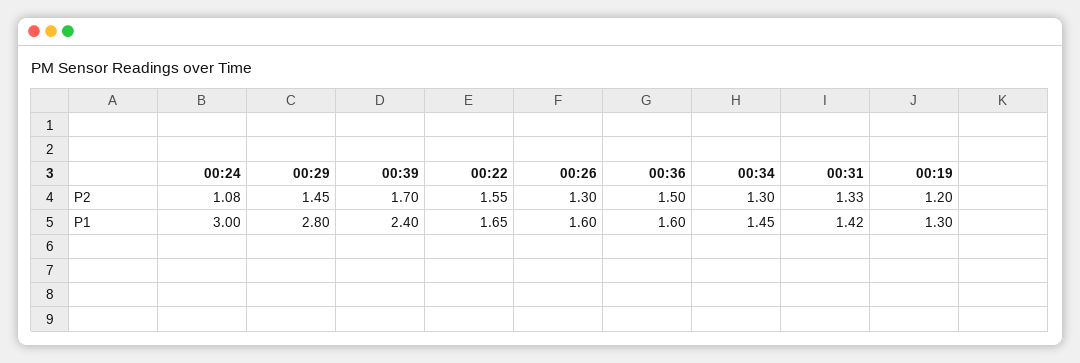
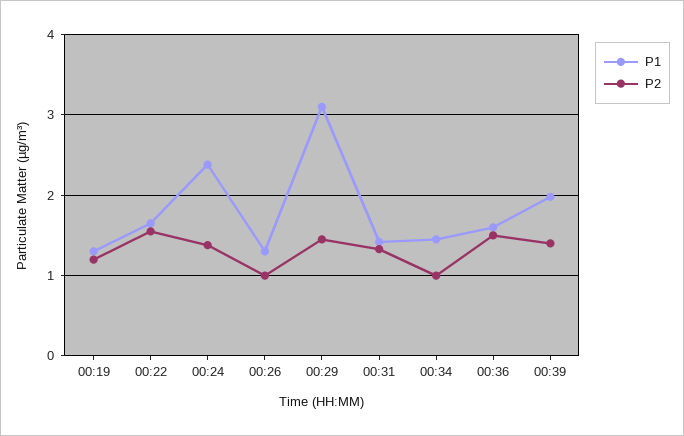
P2, 00:24: 1.08 -> 1.4
P2, 00:39: 1.7 -> 1.4
P2, 00:26: 1.3 -> 1
P2, 00:34: 1.3 -> 1
P1, 00:24: 3 -> 2.4
P1, 00:29: 2.8 -> 3.1
P1, 00:39: 2.4 -> 2
P1, 00:26: 1.6 -> 1.3

